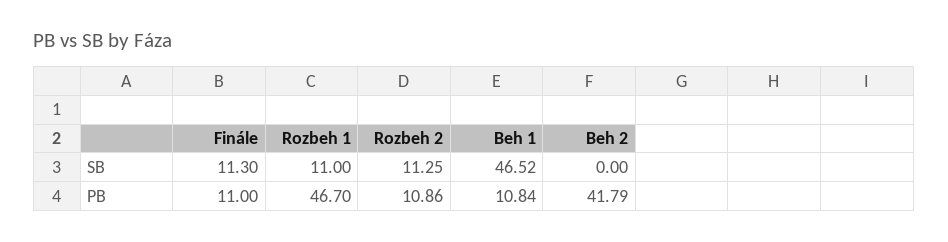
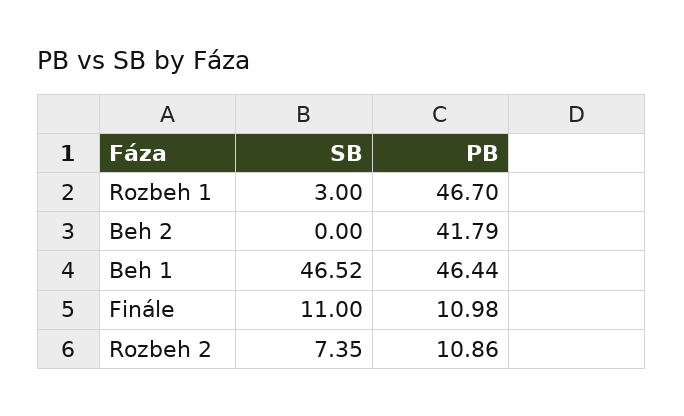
Finále, SB: 11.3 -> 11
Rozbeh 1, SB: 11 -> 3
Rozbeh 2, SB: 11.25 -> 7.35
Finále, PB: 11 -> 10.98
Beh 1, PB: 10.84 -> 46.44

